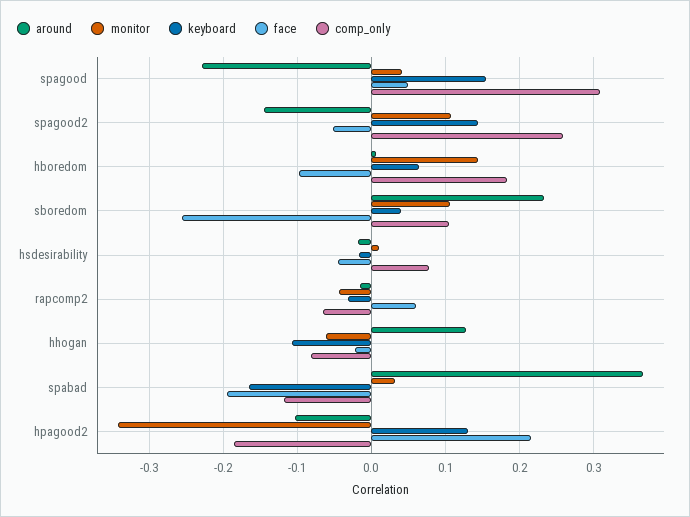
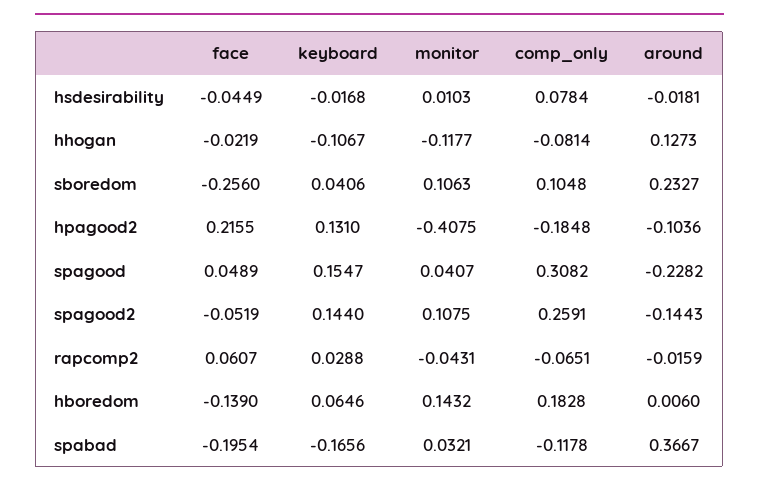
face, hboredom: -0.1 -> -0.139
keyboard, rapcomp2: -0.03 -> 0.0288
monitor, hhogan: -0.06 -> -0.1177
monitor, hpagood2: -0.34 -> -0.4075

